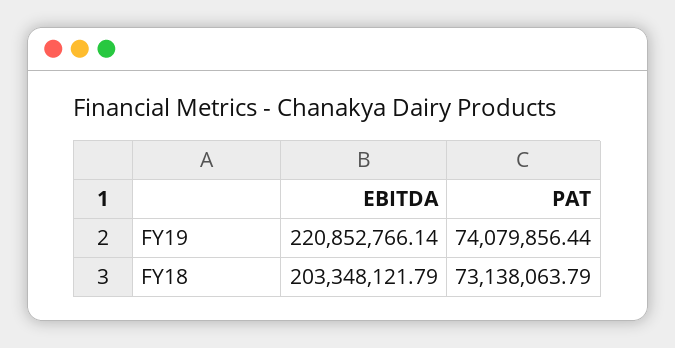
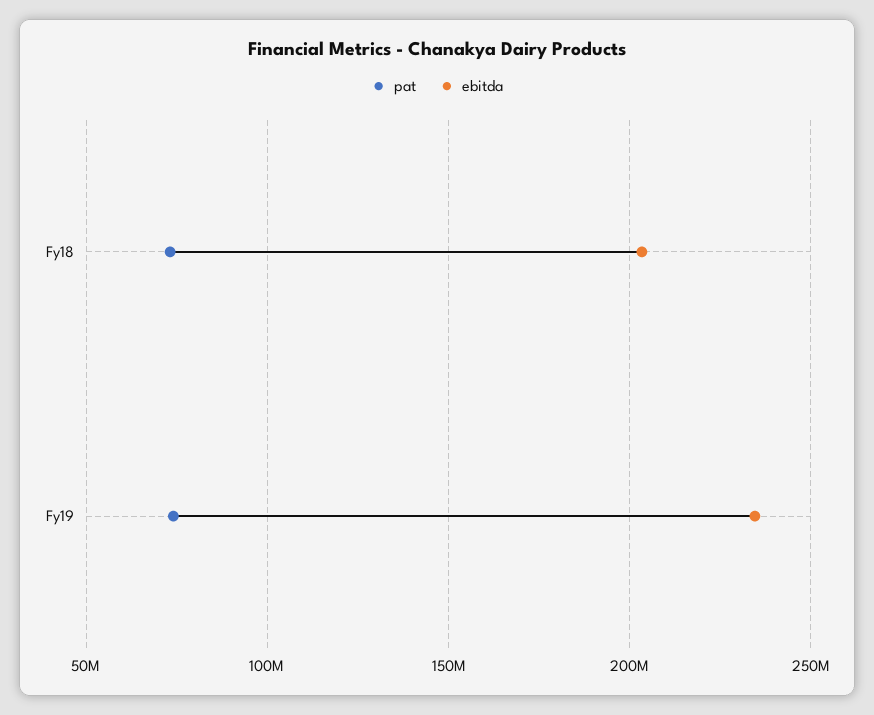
EBITDA, FY19: 220852766.14 -> 235000000

